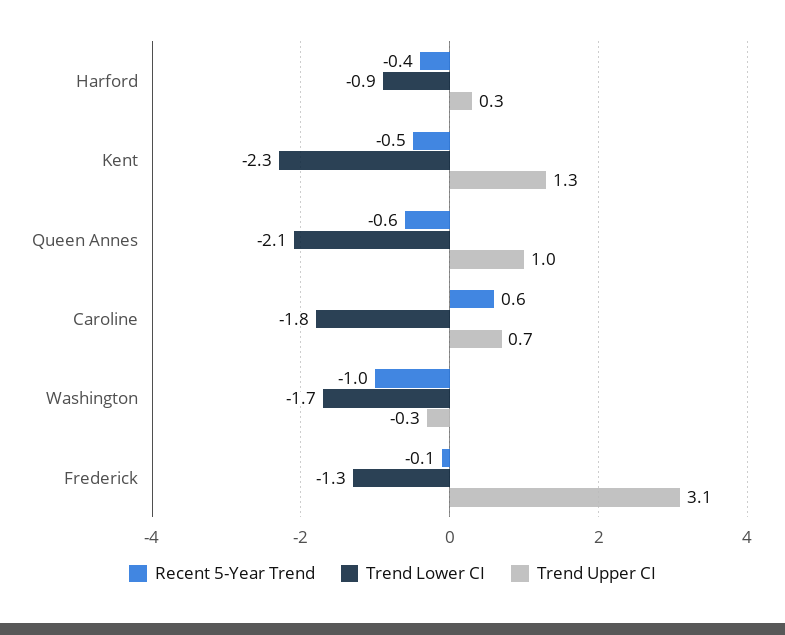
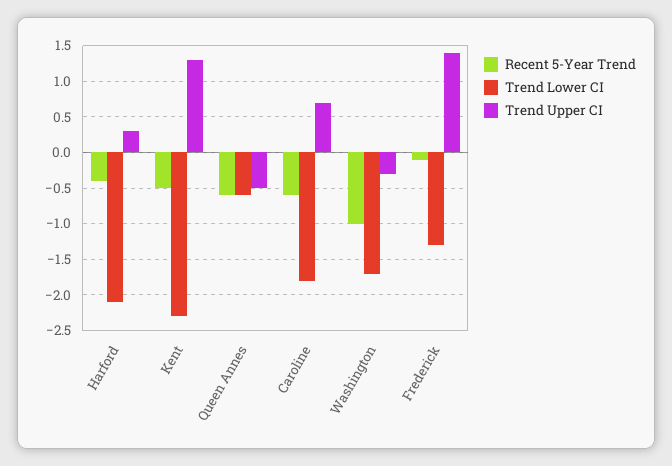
Trend Lower CI, Harford: -0.9 -> -2.1
Trend Lower CI, Queen Annes: -2.1 -> -0.6
Trend Upper CI, Queen Annes: 1 -> -0.5
Recent 5-Year Trend, Caroline: 0.6 -> -0.6
Trend Upper CI, Frederick: 3.1 -> 1.4

